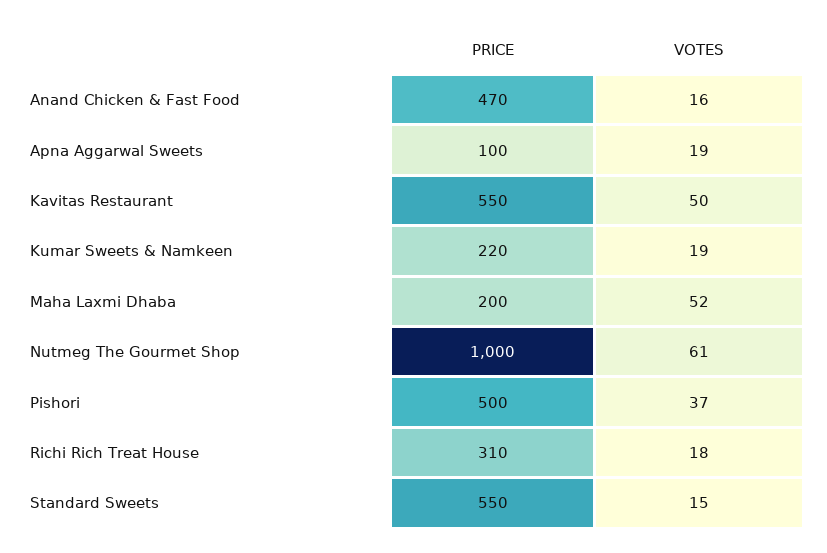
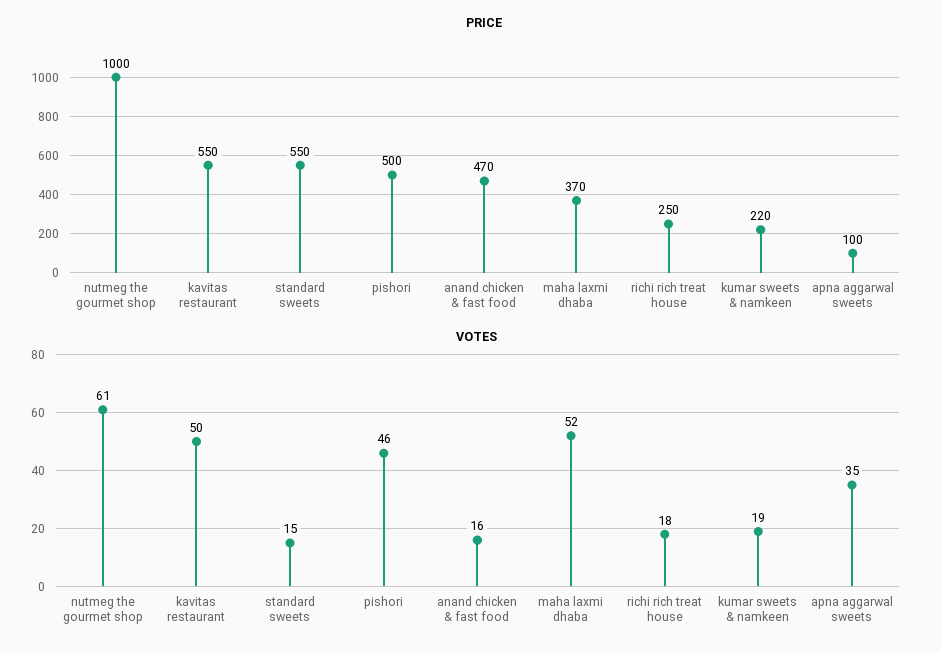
VOTES, Apna Aggarwal Sweets: 19 -> 35
PRICE, Maha Laxmi Dhaba: 200 -> 370
VOTES, Pishori: 37 -> 46
PRICE, Richi Rich Treat House: 310 -> 250

